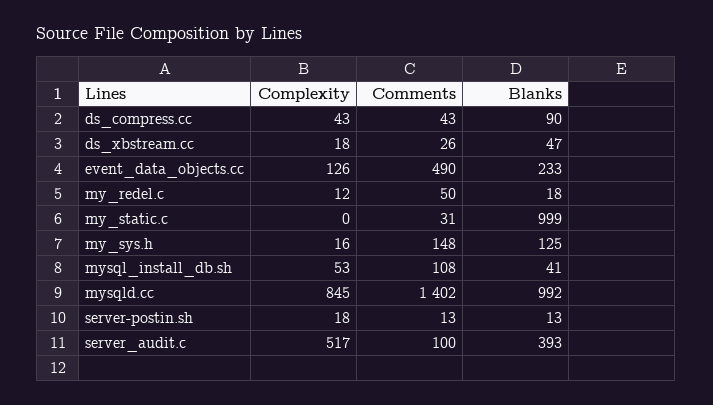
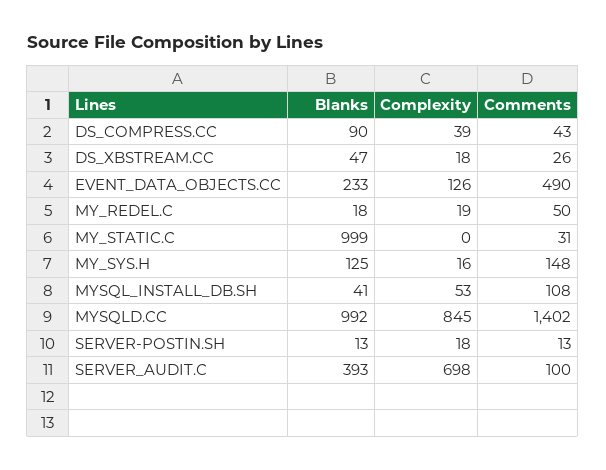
Complexity, ds_compress.cc: 43 -> 39
Complexity, my_redel.c: 12 -> 19
Complexity, server_audit.c: 517 -> 698

